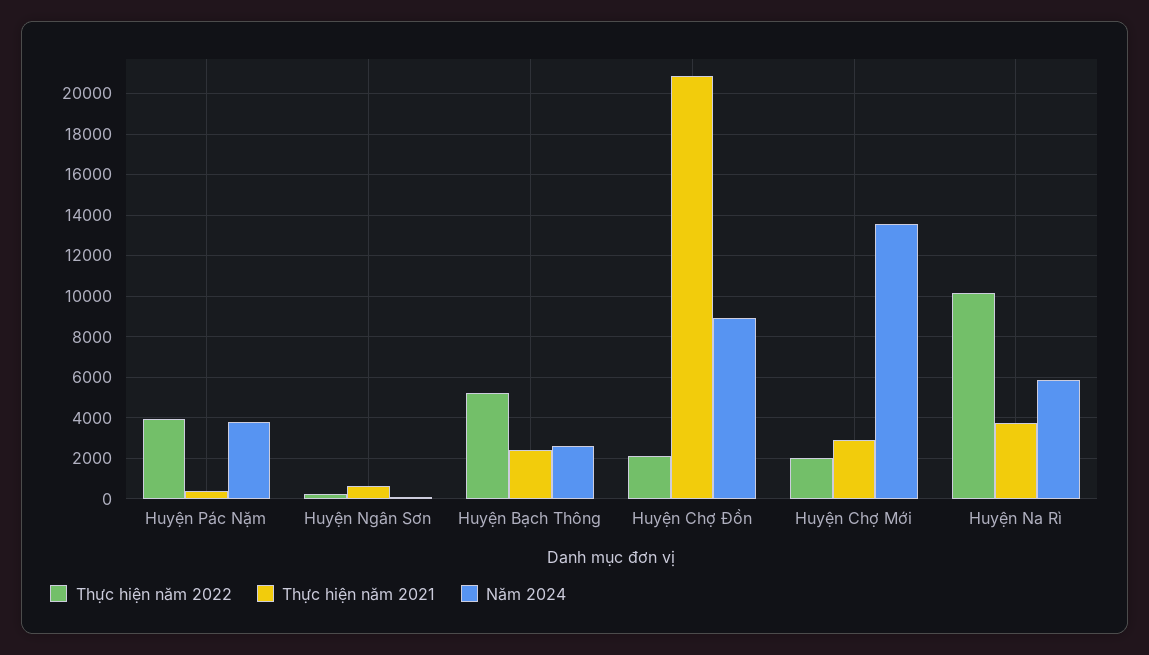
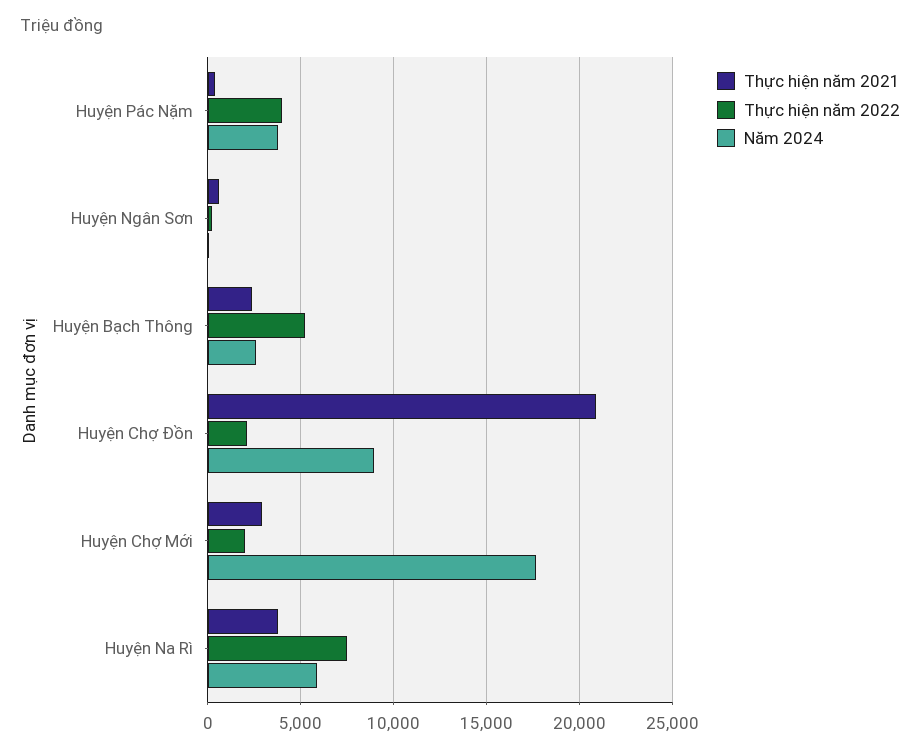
Năm 2024, Huyện Chợ Mới: 13500 -> 17500
Thực hiện năm 2022, Huyện Na Rì: 10000 -> 7500

